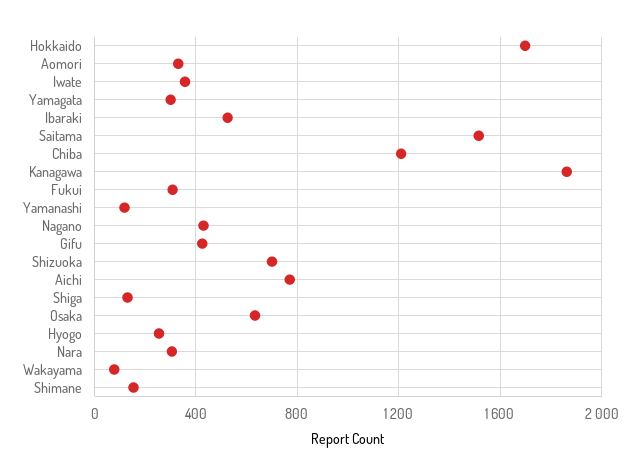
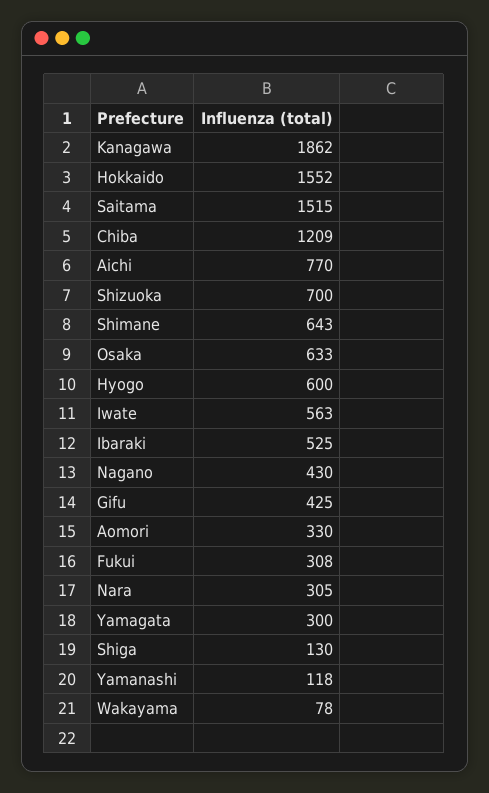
Hokkaido: 1700 -> 1552
Iwate: 350 -> 563
Hyogo: 250 -> 600
Shimane: 150 -> 643

